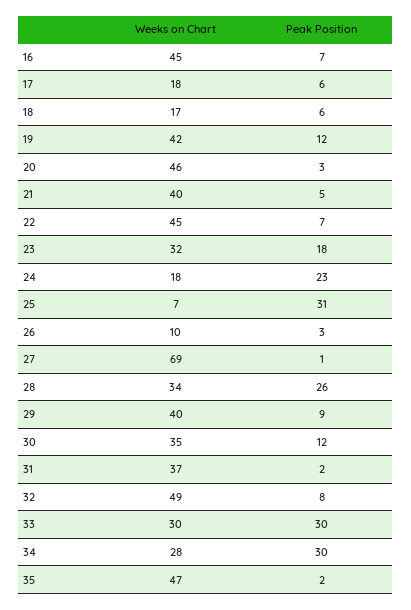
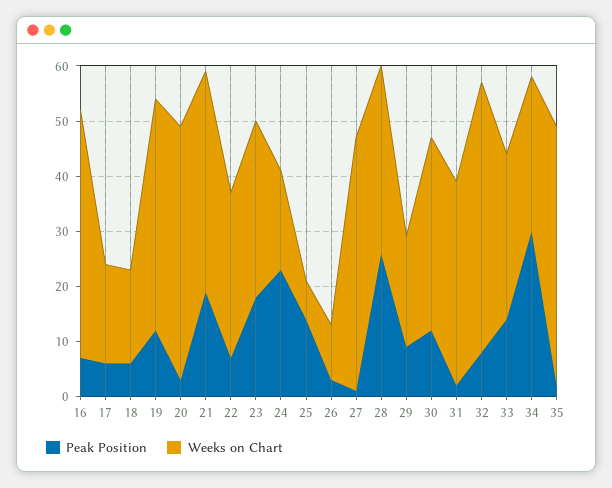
Peak Position, 21: 5 -> 20
Weeks on Chart, 22: 45 -> 30
Peak Position, 25: 31 -> 15
Weeks on Chart, 27: 69 -> 45
Weeks on Chart, 29: 40 -> 20
Peak Position, 33: 30 -> 15

